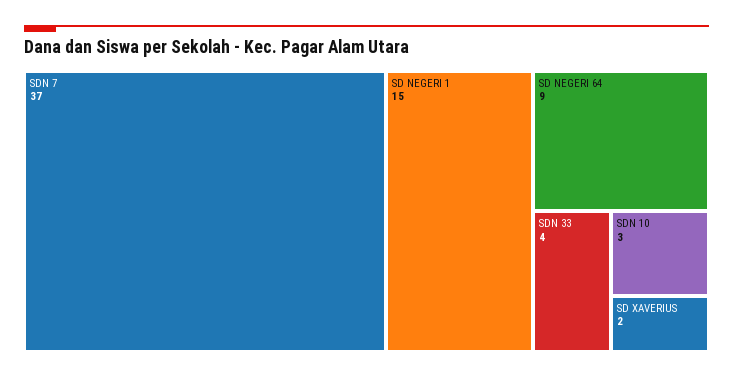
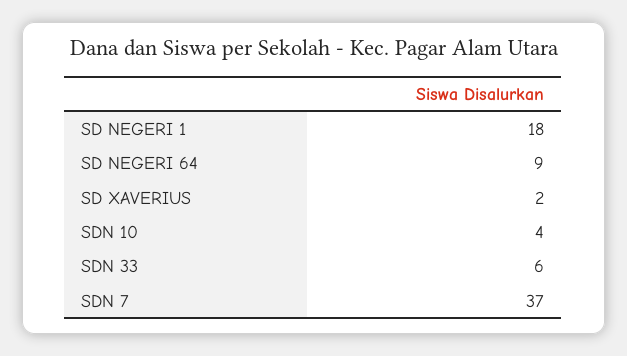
SD NEGERI 1: 15 -> 18
SDN 33: 4 -> 6
SDN 10: 3 -> 4

